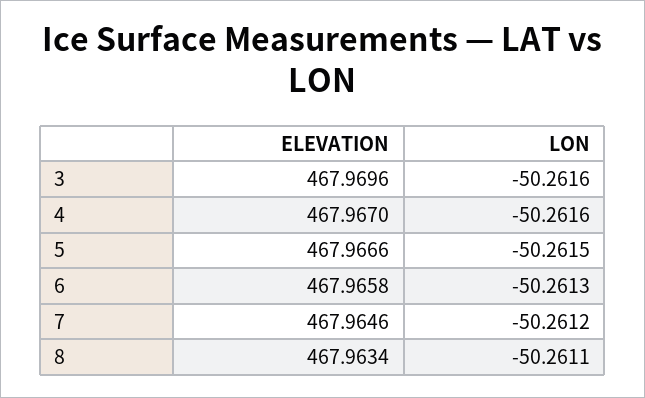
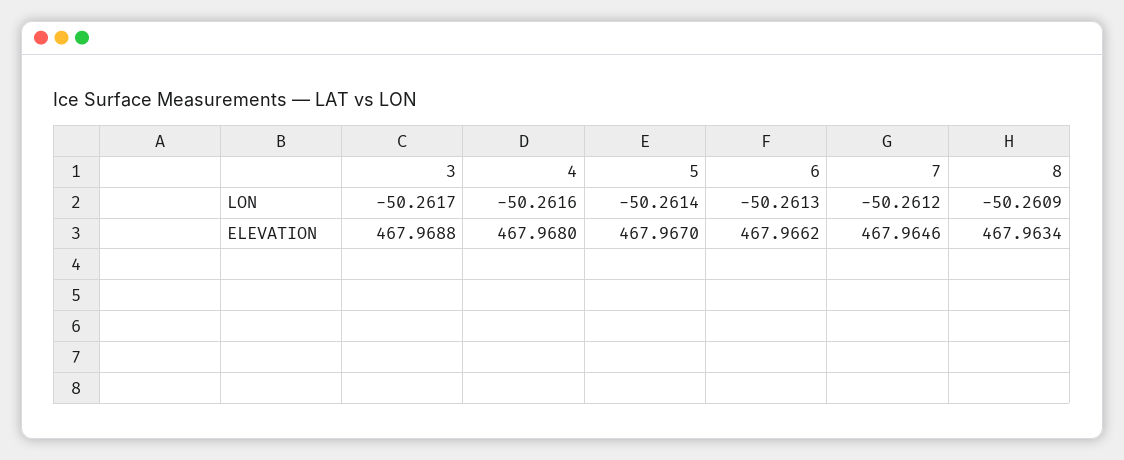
ELEVATION, 3: 467.9696 -> 467.9688
LON, 3: -50.2616 -> -50.2617
ELEVATION, 4: 467.967 -> 467.968
ELEVATION, 5: 467.9666 -> 467.967
LON, 5: -50.2615 -> -50.2614
ELEVATION, 6: 467.9658 -> 467.9662
LON, 8: -50.2611 -> -50.2609

